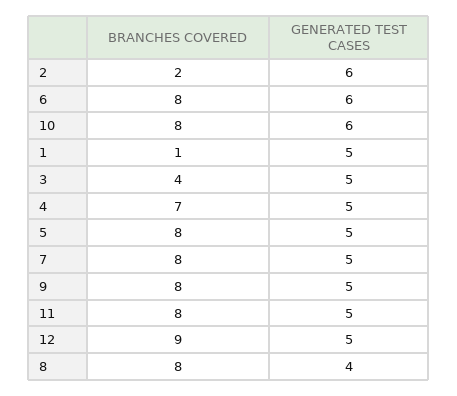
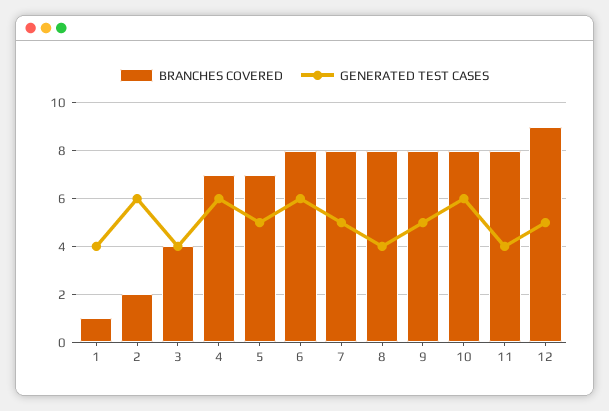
GENERATED TEST CASES, 1: 5 -> 4
GENERATED TEST CASES, 3: 5 -> 4
GENERATED TEST CASES, 4: 5 -> 6
BRANCHES COVERED, 5: 8 -> 7
GENERATED TEST CASES, 11: 5 -> 4

